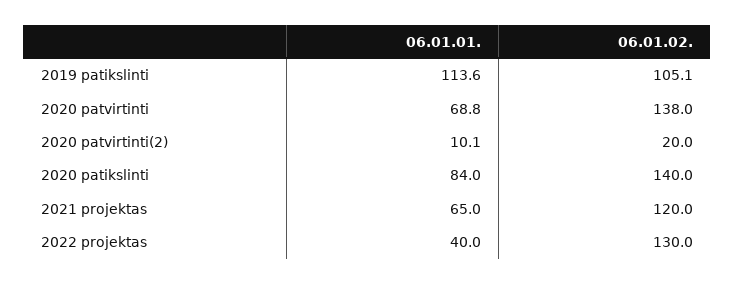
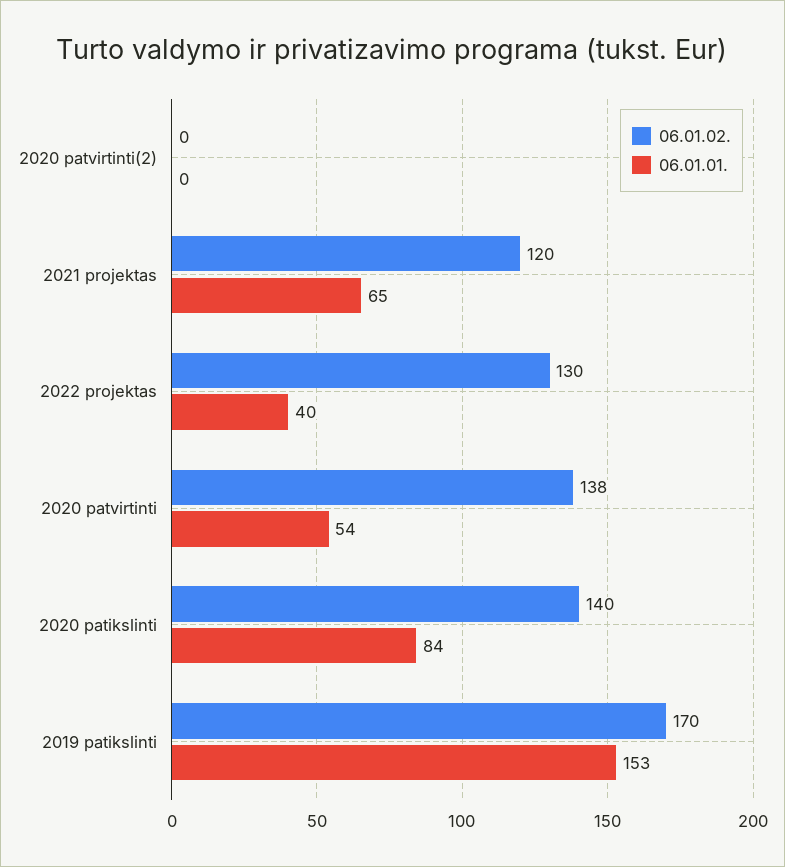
06.01.01., 2019 patikslinti: 113.6 -> 153
06.01.02., 2019 patikslinti: 105.1 -> 170
06.01.01., 2020 patvirtinti: 68.8 -> 54
06.01.01., 2020 patvirtinti(2): 10.1 -> 0
06.01.02., 2020 patvirtinti(2): 20 -> 0

